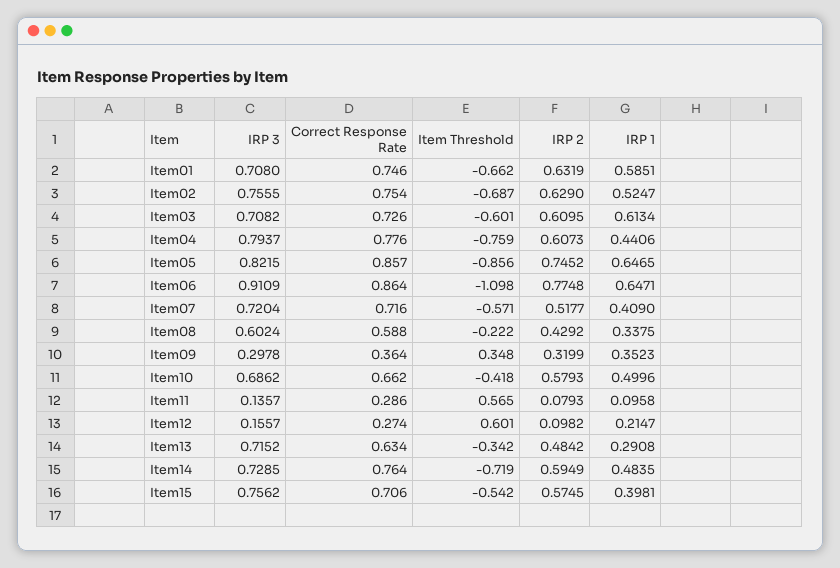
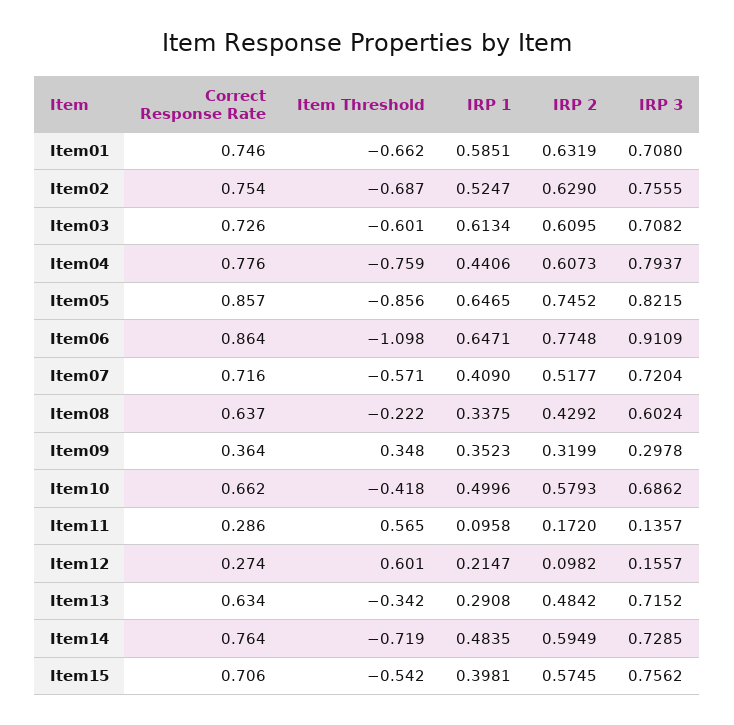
Correct Response Rate, Item08: 0.588 -> 0.637
IRP 2, Item11: 0.0793 -> 0.172

